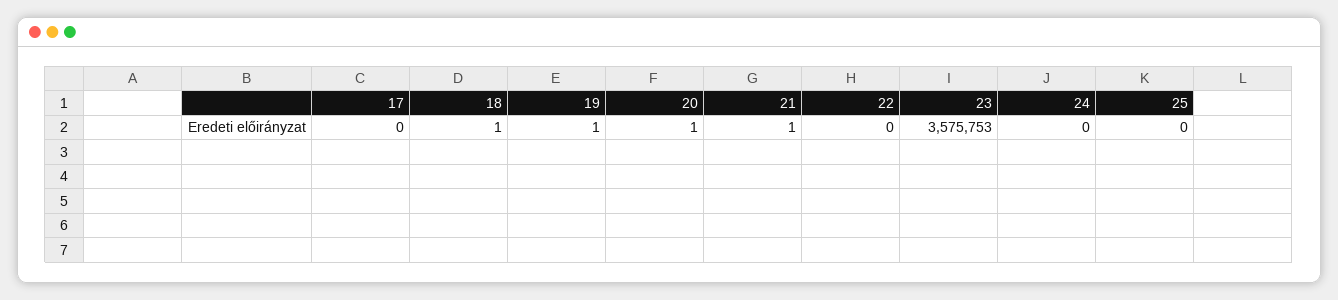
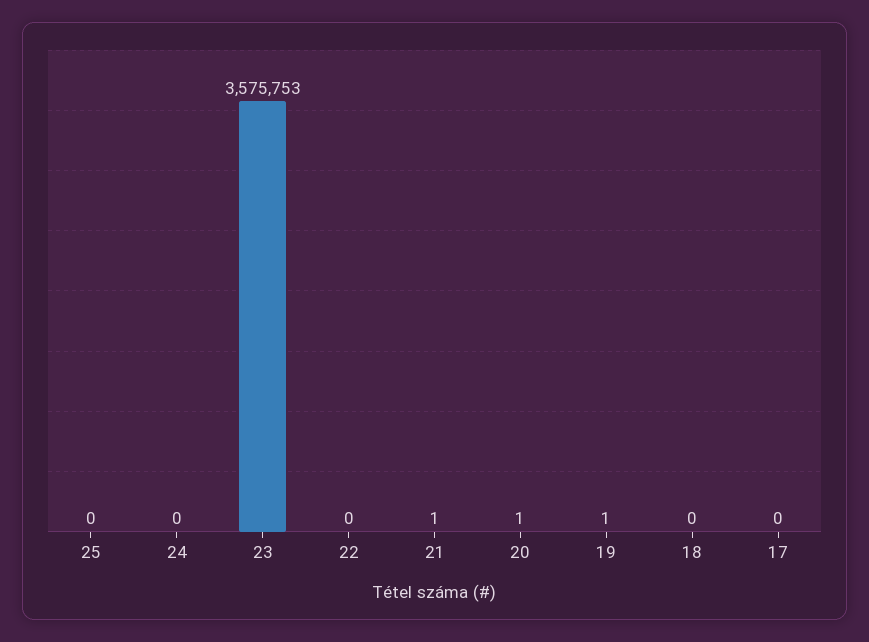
18: 1 -> 0

